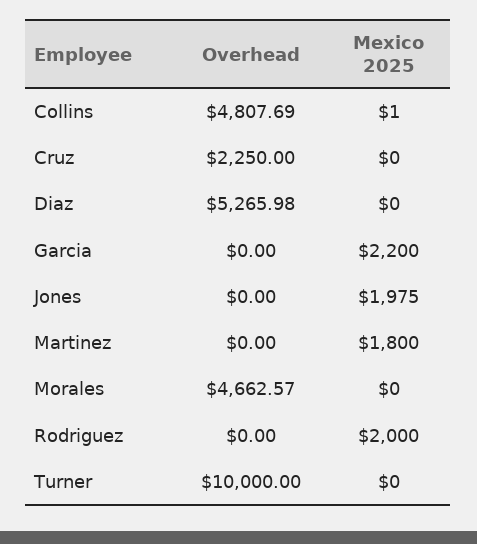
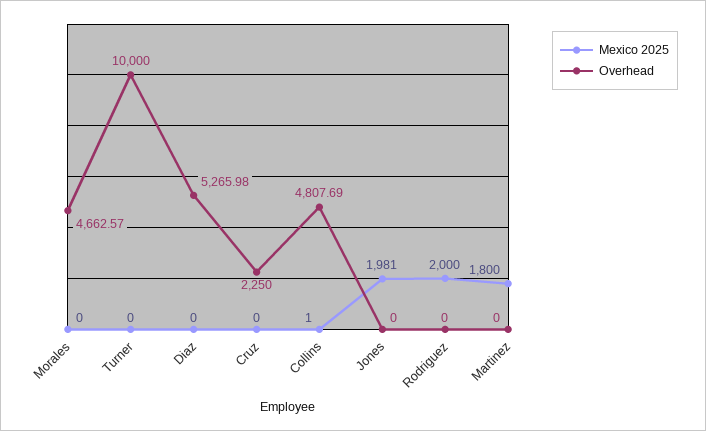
Overhead, Garcia: 0 -> none
Mexico 2025, Garcia: 2200 -> none
Mexico 2025, Jones: 1975 -> 1981

